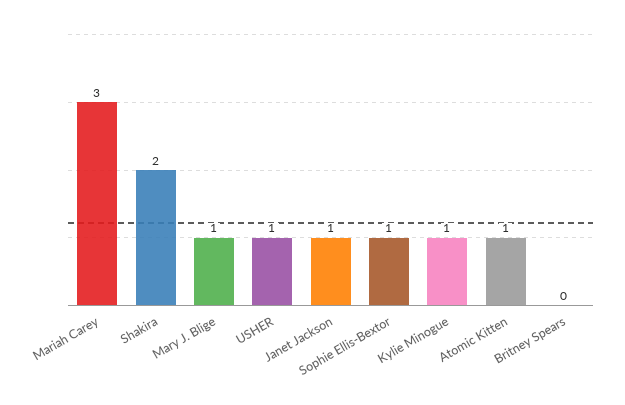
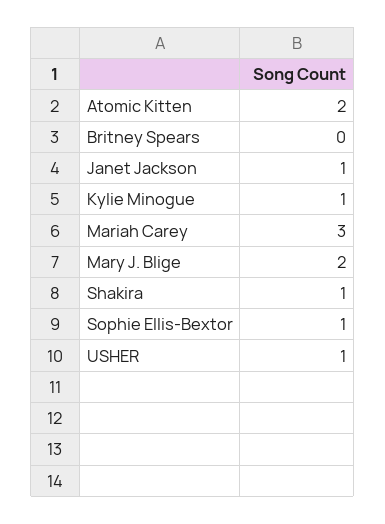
Shakira: 2 -> 1
Mary J. Blige: 1 -> 2
Atomic Kitten: 1 -> 2

